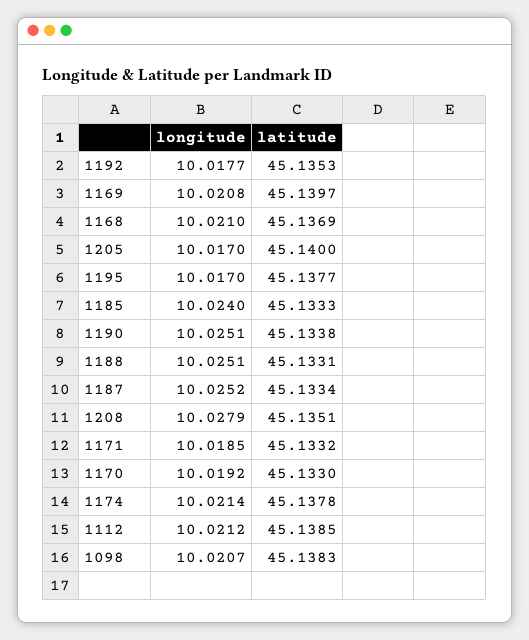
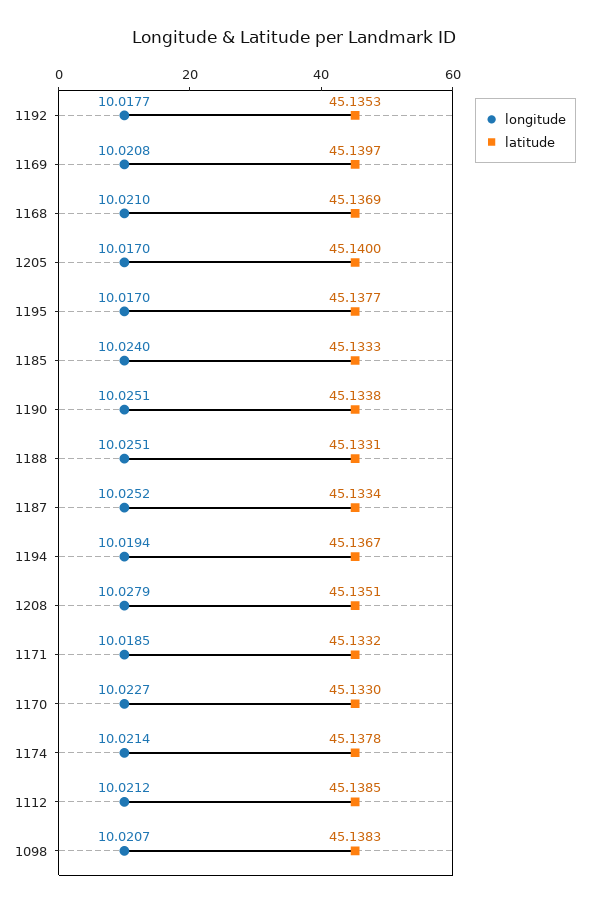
longitude, 1170: 10.0192 -> 10.0227
longitude, 1194: none -> 10.0194
latitude, 1194: none -> 45.1367

